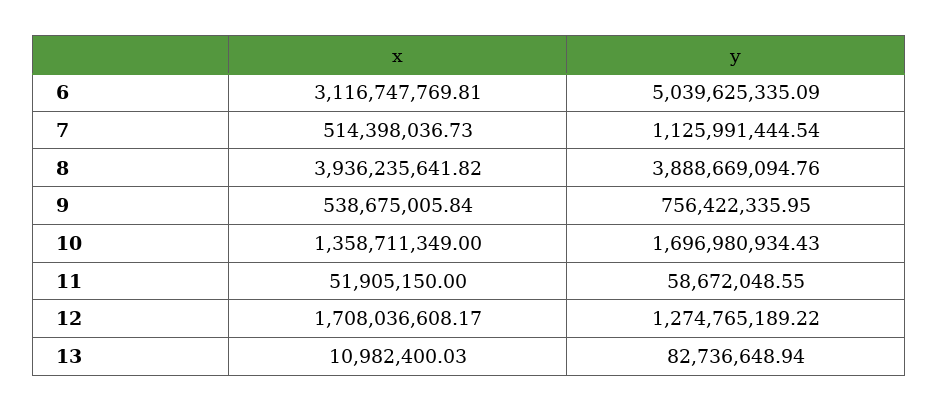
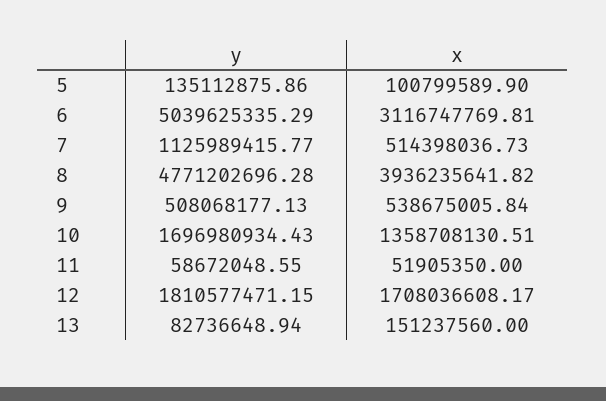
y, 6: 5039625335.09 -> 5039625335.29
y, 7: 1125991444.54 -> 1125989415.77
y, 8: 3888669094.76 -> 4771202696.28
y, 9: 756422335.95 -> 508068177.13
x, 10: 1358711349 -> 1358708130.51
x, 11: 51905150 -> 51905350
y, 12: 1274765189.22 -> 1810577471.15
x, 13: 10982400.03 -> 151237560
y, 5: none -> 135112875.86
x, 5: none -> 100799589.9

